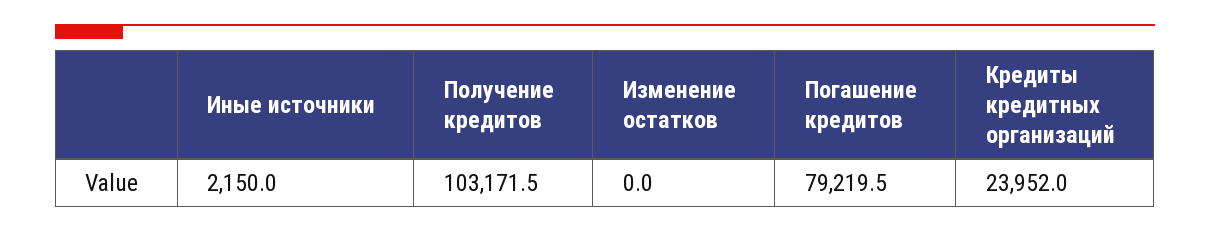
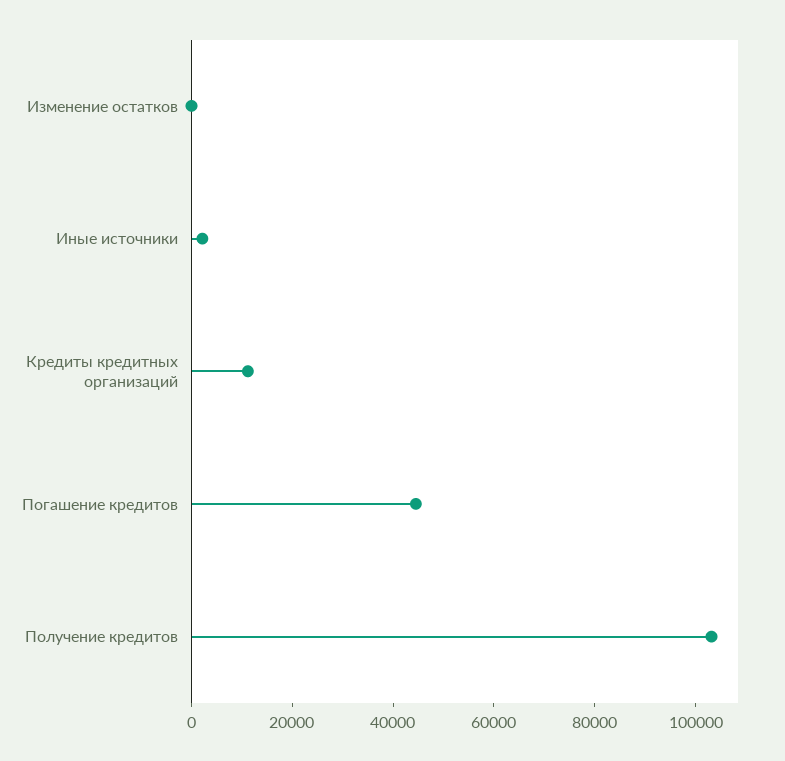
Погашение кредитов: 79219.5 -> 45000
Кредиты кредитных организаций: 23952 -> 10000

